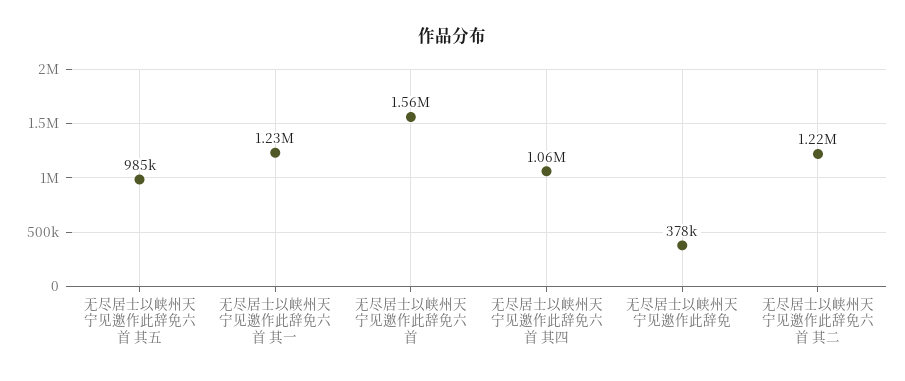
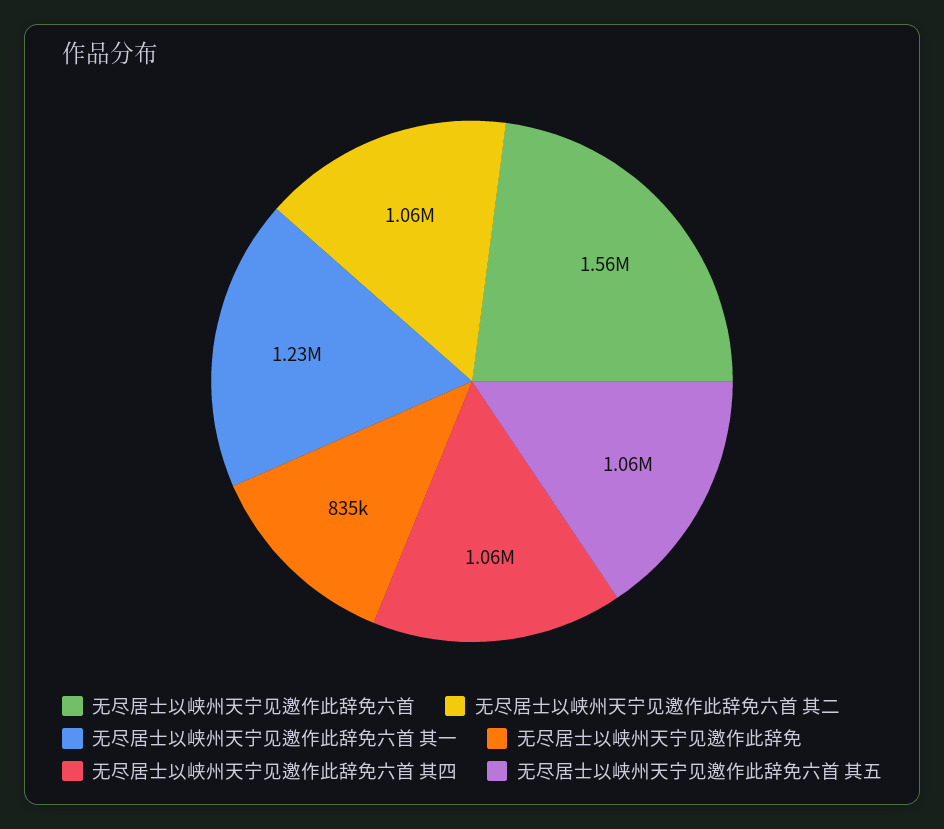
无尽居士以峡州天宁见邀作此辞免六首 其五: 985000 -> 1060000
无尽居士以峡州天宁见邀作此辞免: 378000 -> 835000
无尽居士以峡州天宁见邀作此辞免六首 其二: 1220000 -> 1060000

